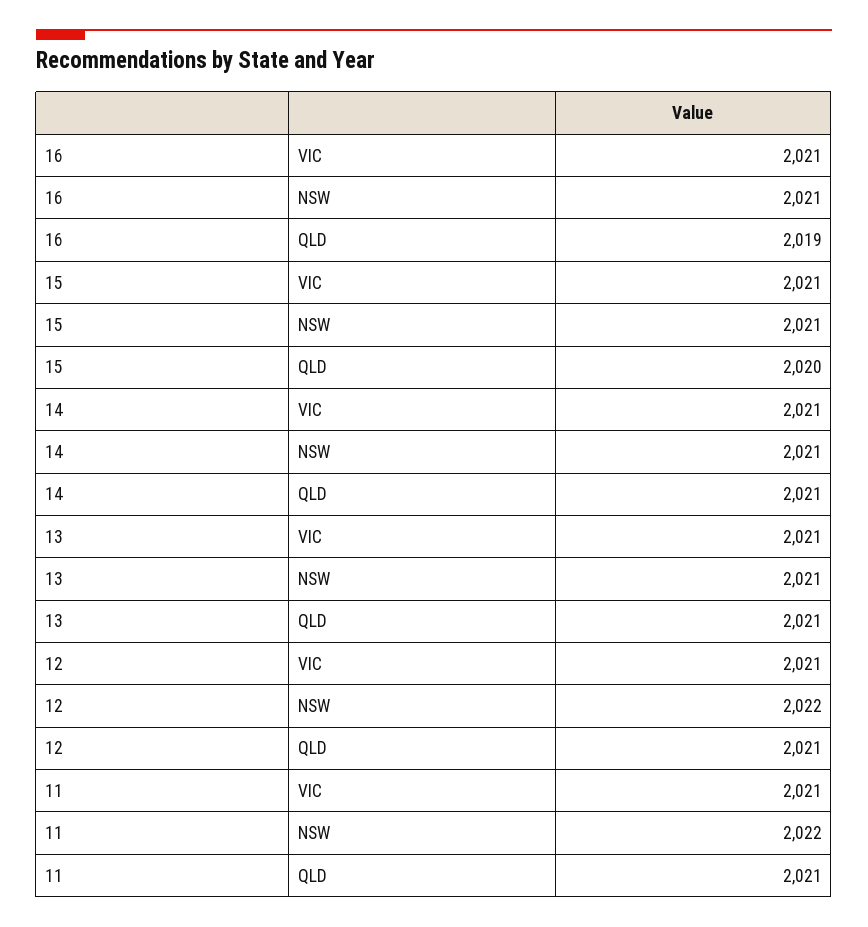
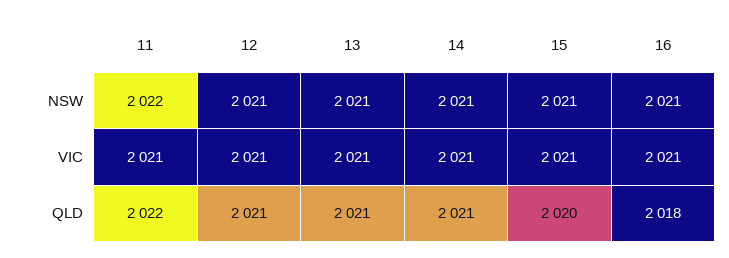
16, QLD: 2019 -> 2018
12, NSW: 2022 -> 2021
11, QLD: 2021 -> 2022

